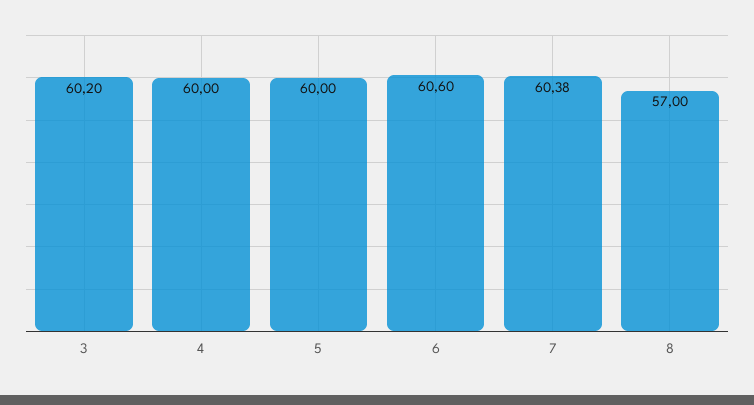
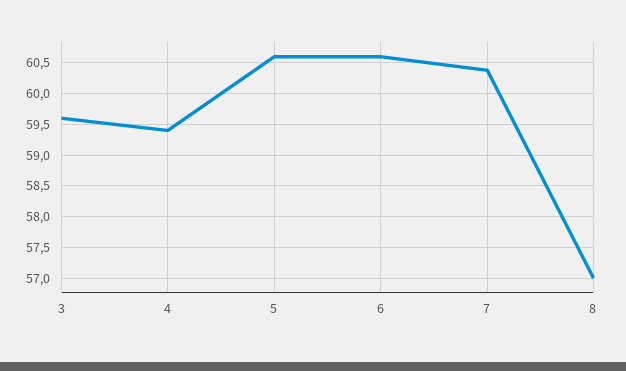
3: 60.2 -> 59.6
4: 60 -> 59.4
5: 60 -> 60.6

